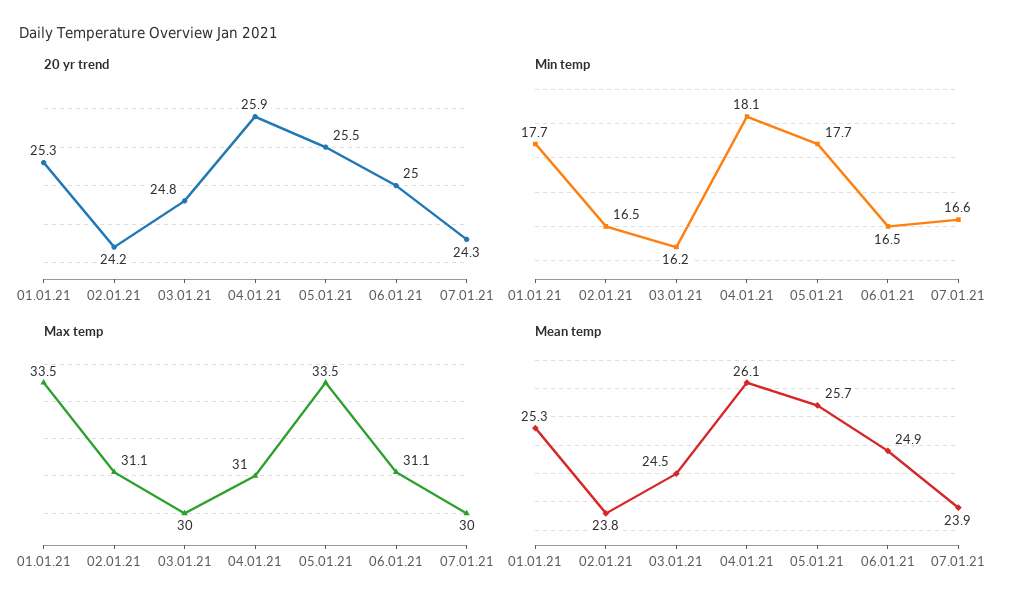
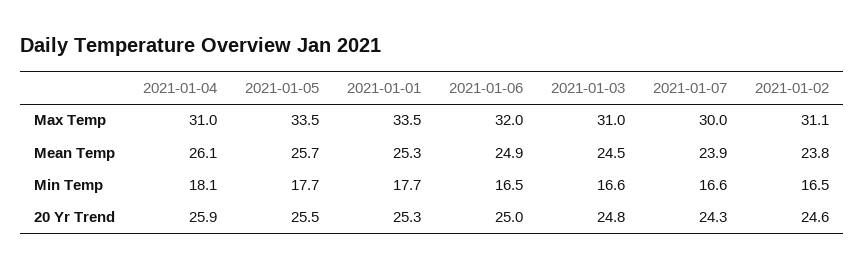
20 yr trend, 02.01.21: 24.2 -> 24.6
Min temp, 03.01.21: 16.2 -> 16.6
Max temp, 03.01.21: 30 -> 31
Max temp, 06.01.21: 31.1 -> 32

